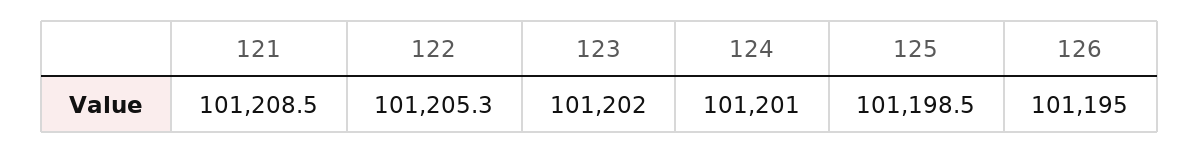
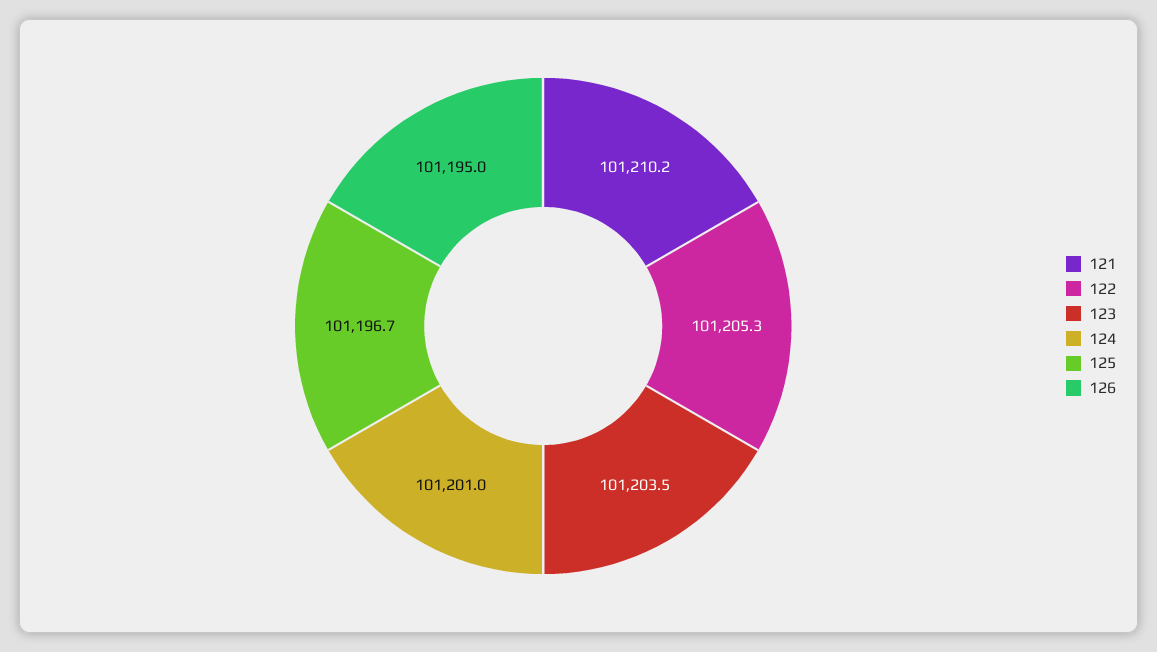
121: 101208.5 -> 101210.2
123: 101202 -> 101203.5
125: 101198.5 -> 101196.7

